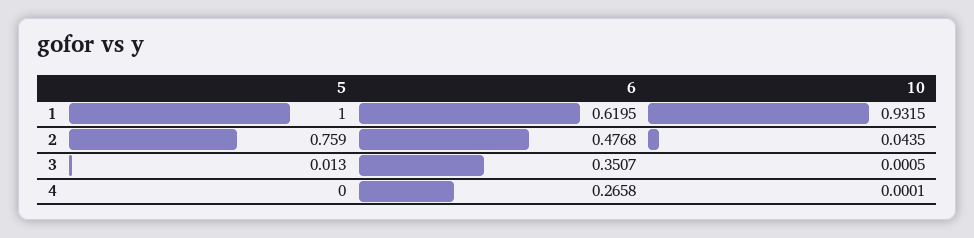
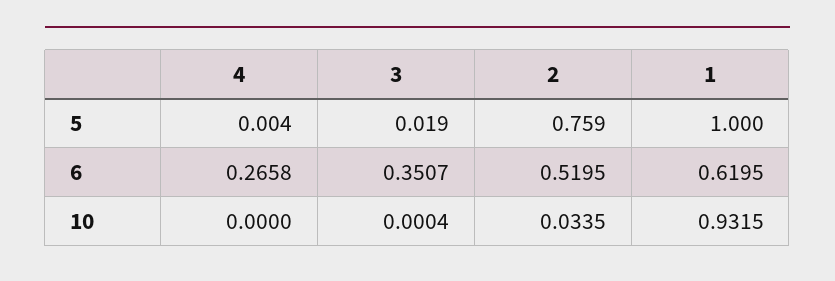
6, 2: 0.4768 -> 0.5195
10, 2: 0.0435 -> 0.0335
5, 3: 0.013 -> 0.019
10, 3: 0.0005 -> 0.0004
5, 4: 0 -> 0.004
10, 4: 0.0001 -> 0

